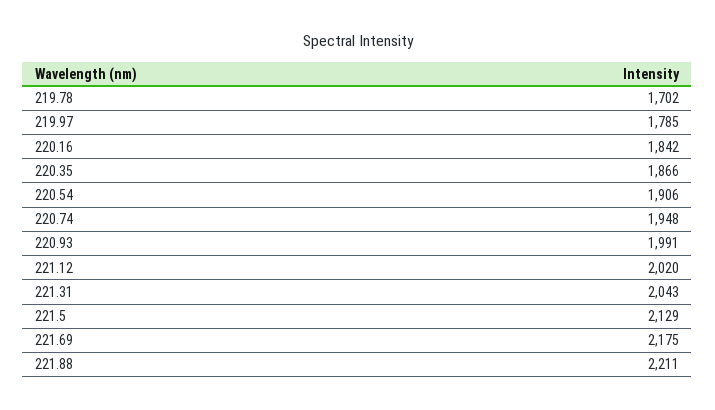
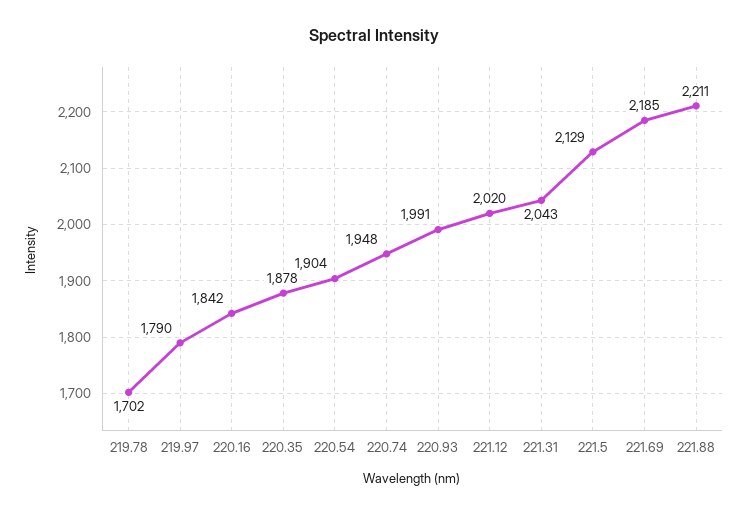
219.97: 1785 -> 1790
220.35: 1866 -> 1878
220.54: 1906 -> 1904
221.69: 2175 -> 2185

